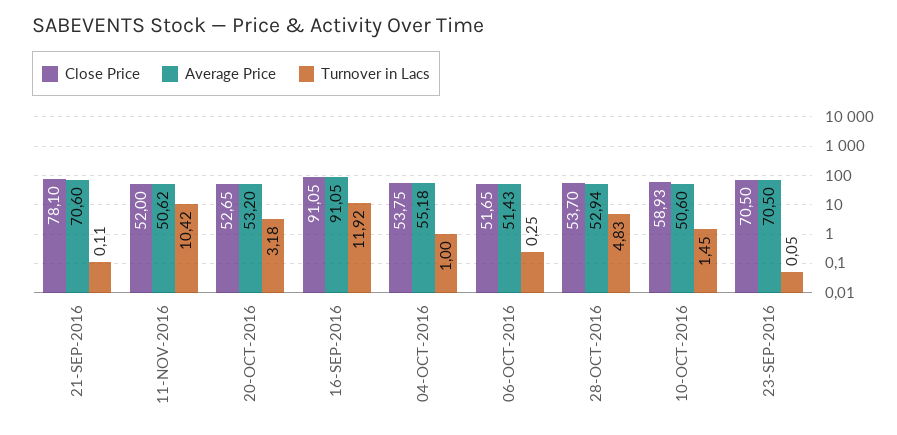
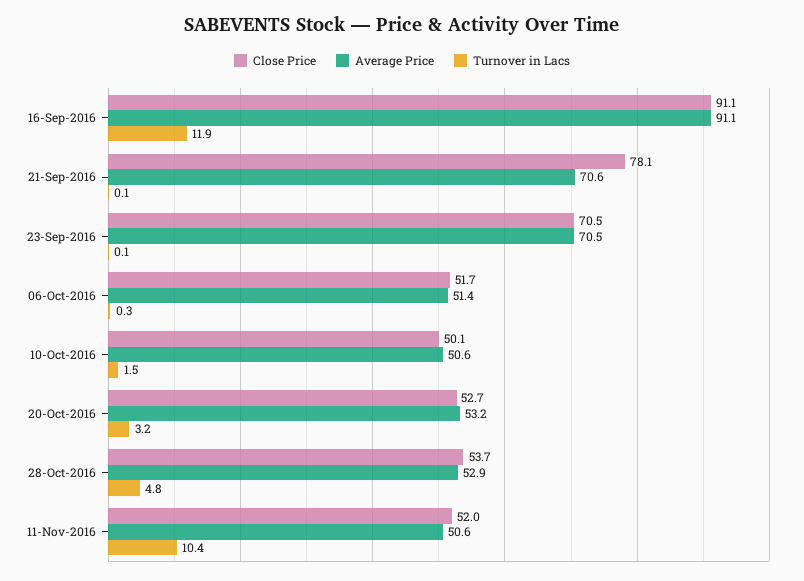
Close Price, 04-OCT-2016: 53.75 -> none
Average Price, 04-OCT-2016: 55.18 -> none
Turnover in Lacs, 04-OCT-2016: 1 -> none
Close Price, 10-OCT-2016: 58.93 -> 50.1

